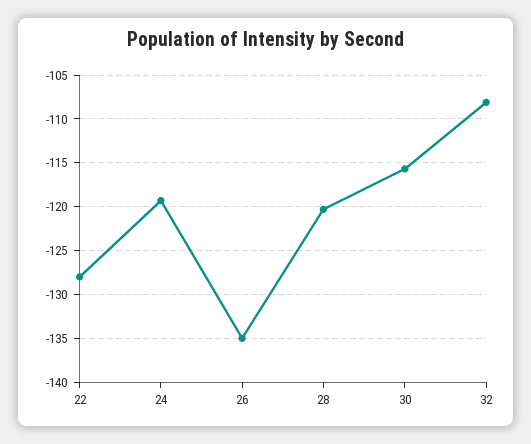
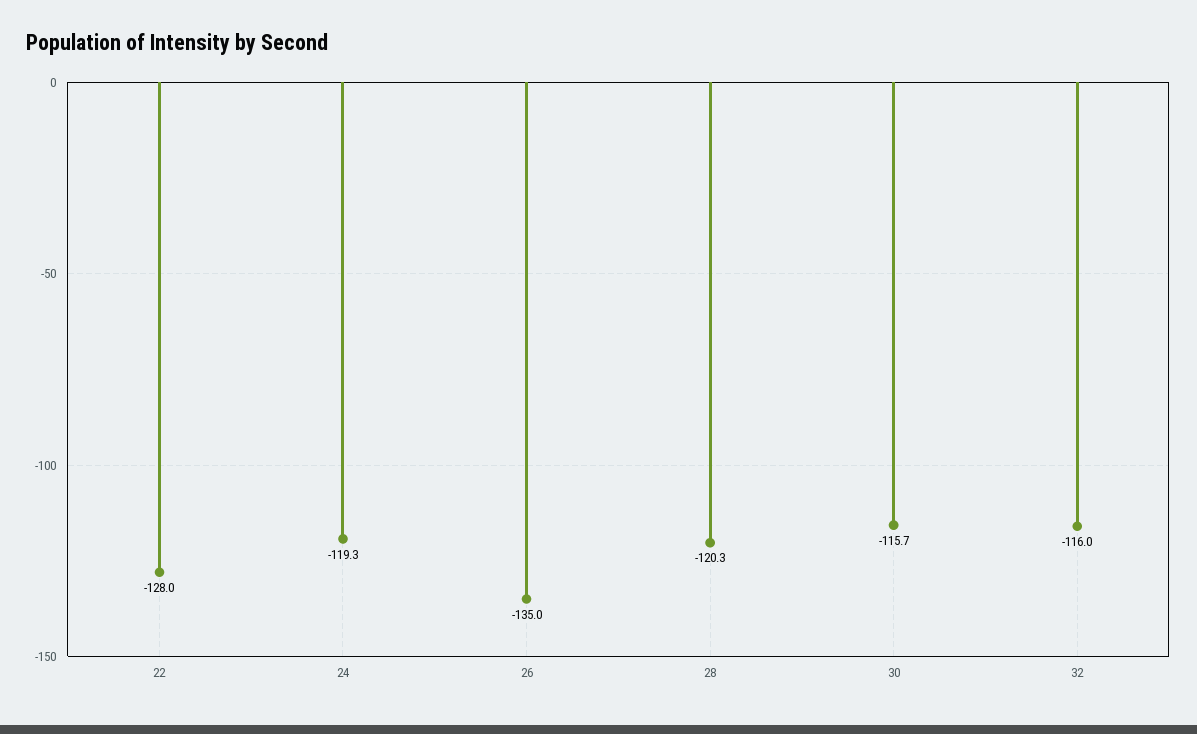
32: -108 -> -116

